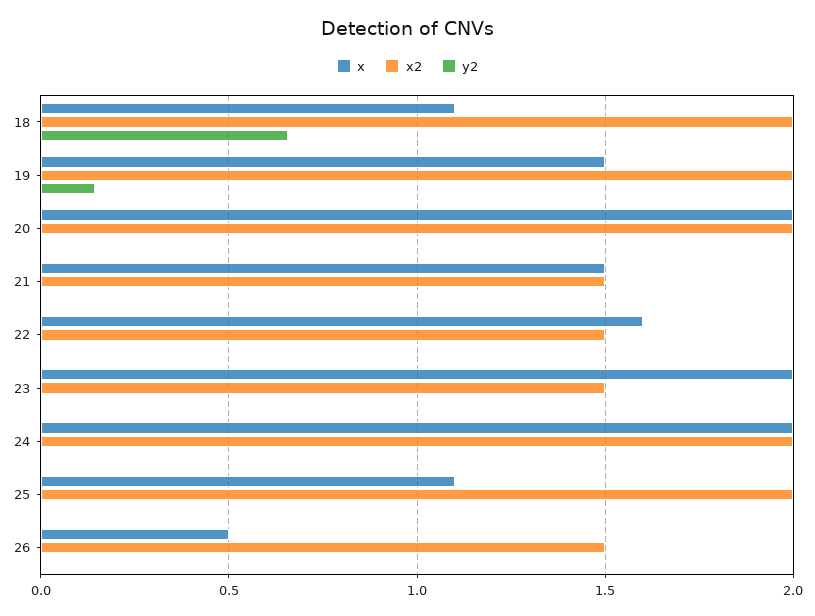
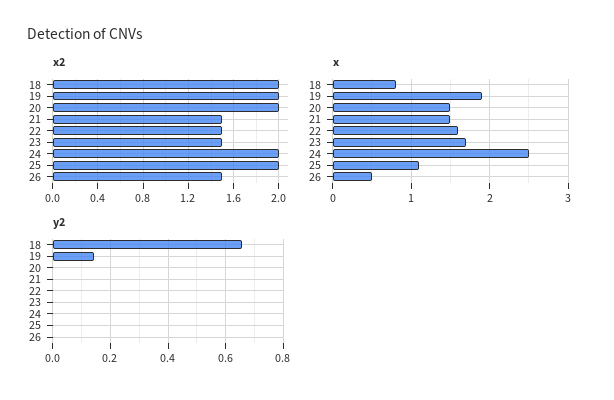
x, 18: 1.1 -> 0.8
x, 19: 1.5 -> 1.9
x, 20: 2 -> 1.5
x, 23: 2 -> 1.7
x, 24: 2 -> 2.5

